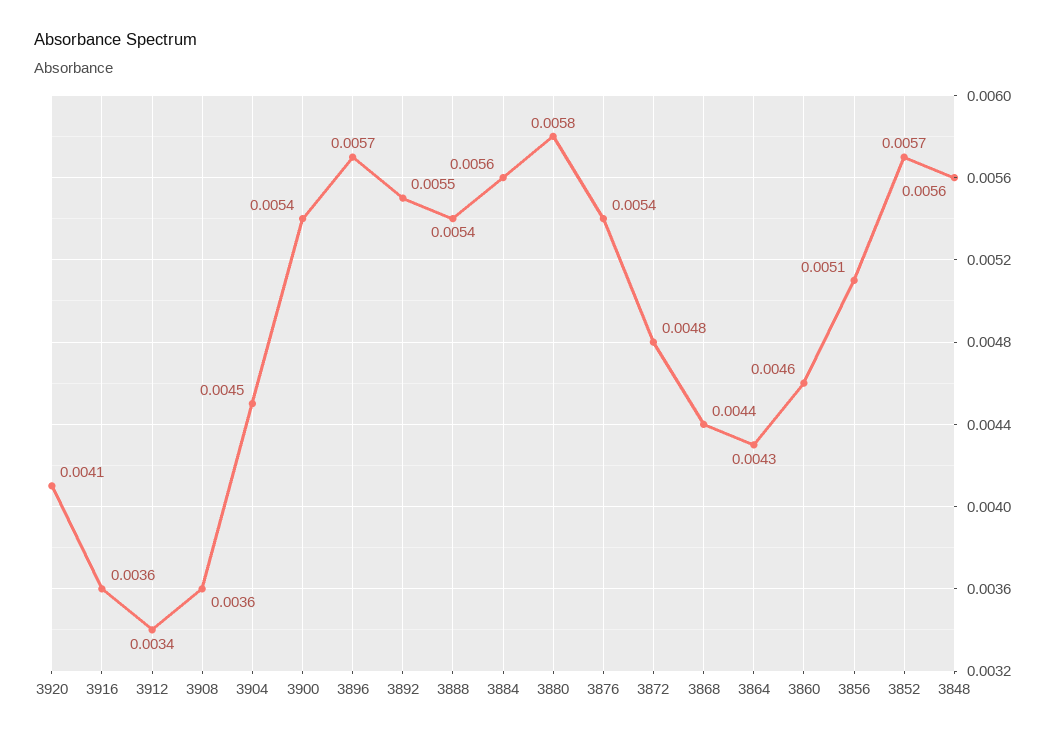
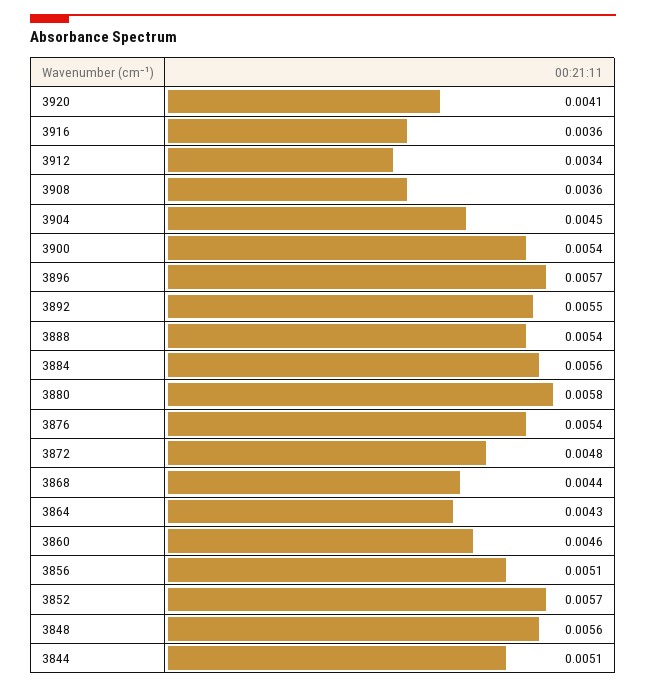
3844: none -> 0.0051

